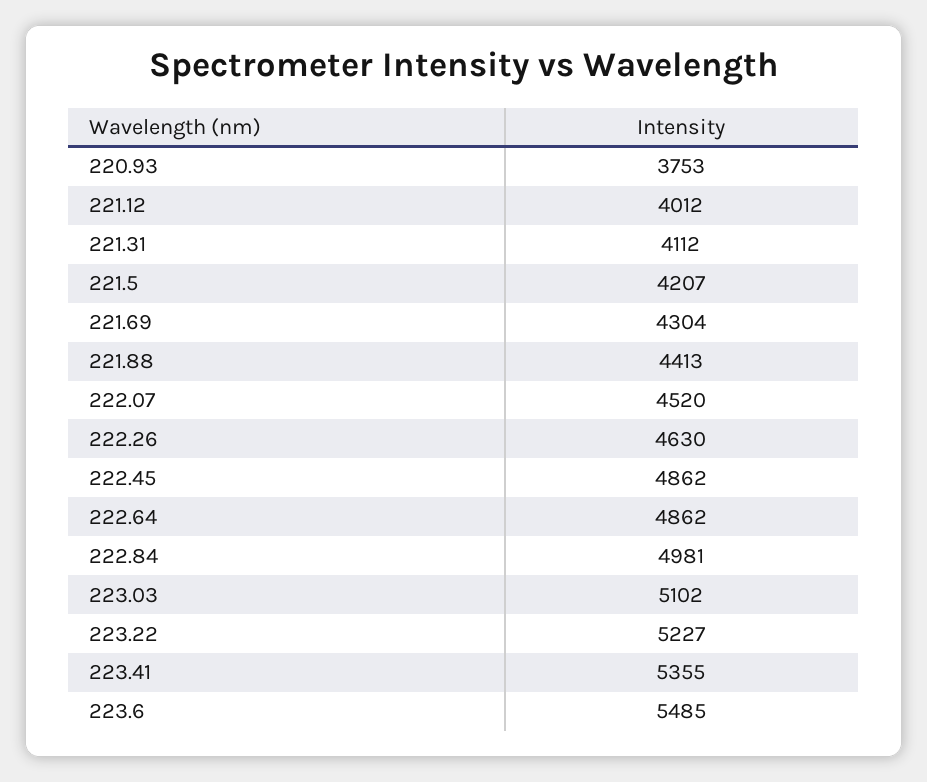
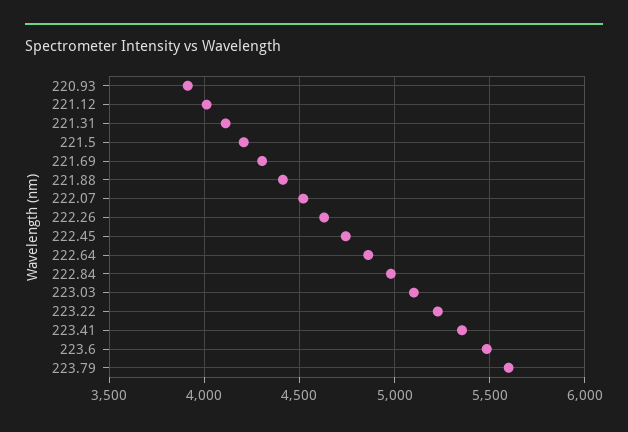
220.93: 3753 -> 3900
222.45: 4862 -> 4750
223.79: none -> 5600

